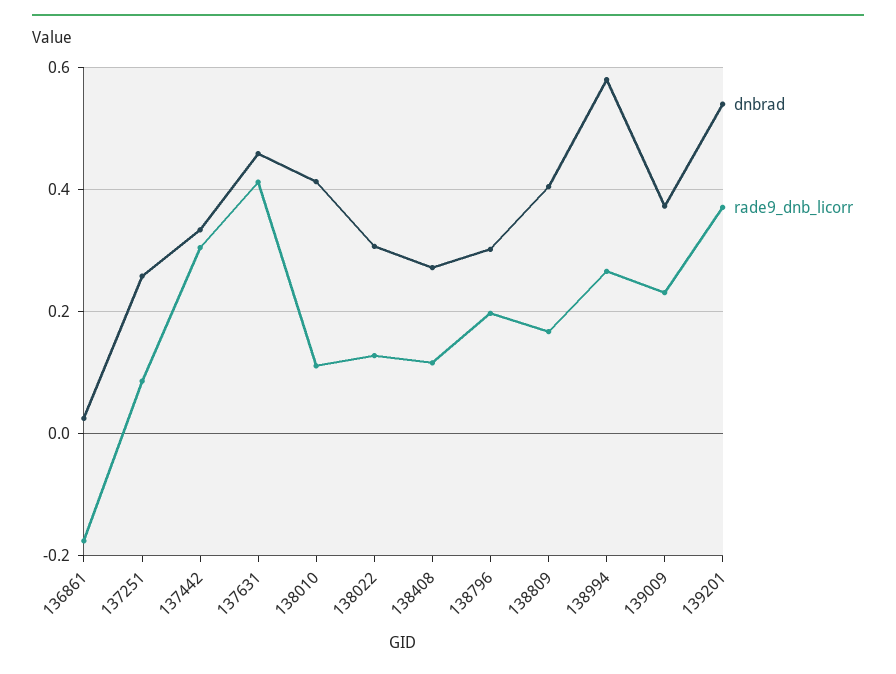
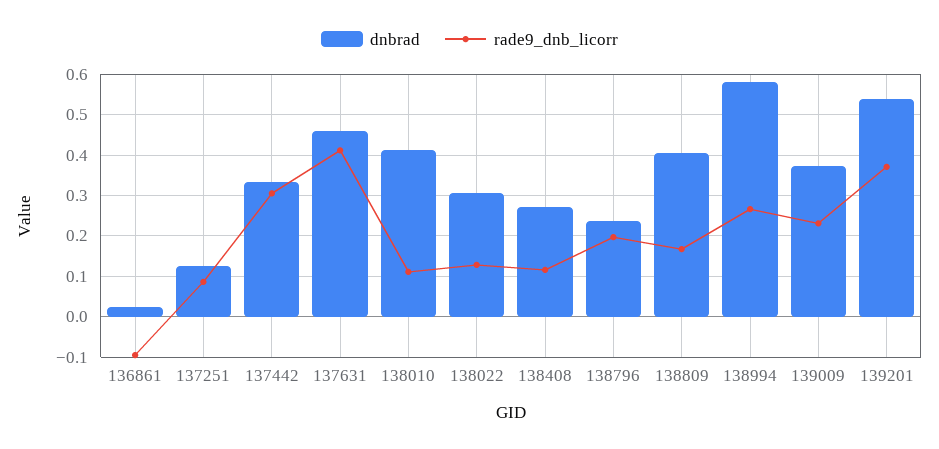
rade9_dnb_licorr, 136861: -0.18 -> -0.1
dnbrad, 137251: 0.26 -> 0.12
dnbrad, 138796: 0.3 -> 0.24

